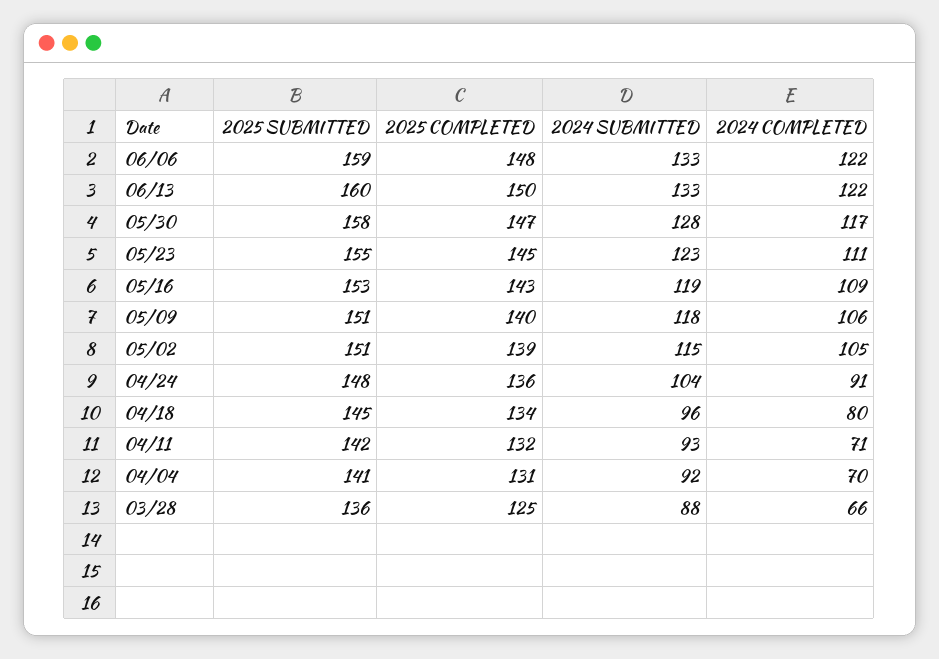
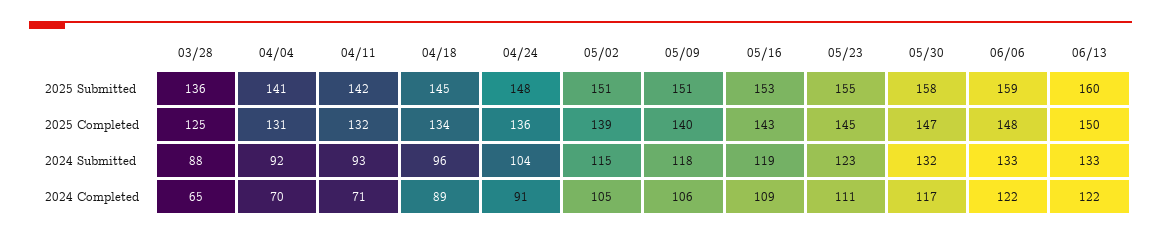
2024 SUBMITTED, 05/30: 128 -> 132
2024 COMPLETED, 04/18: 80 -> 89
2024 COMPLETED, 03/28: 66 -> 65

